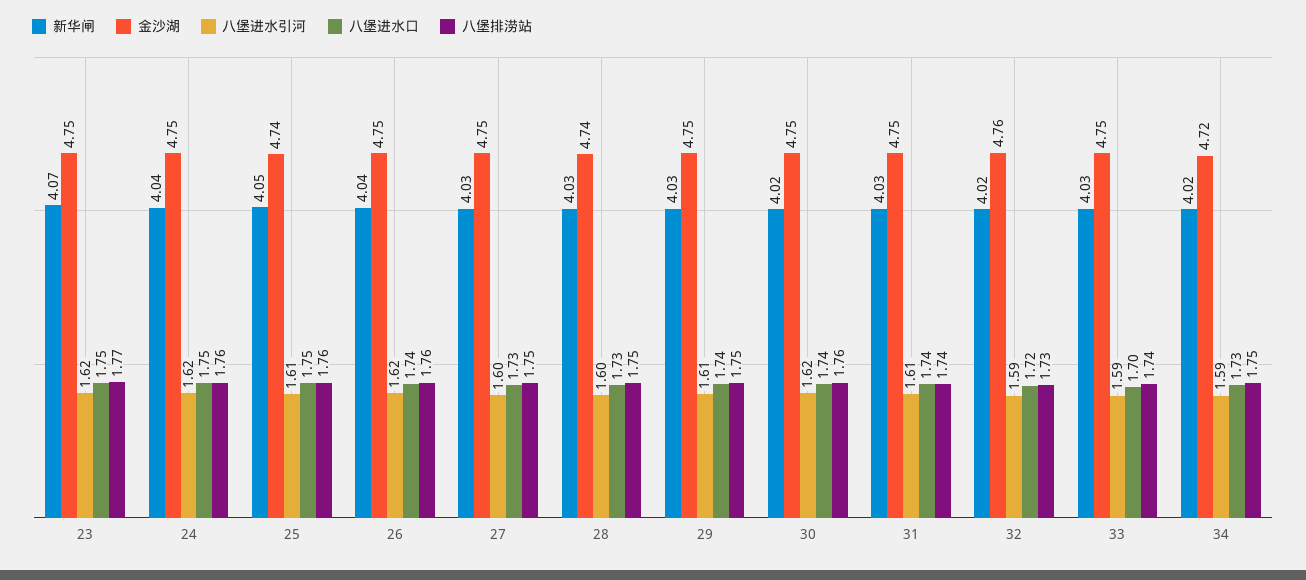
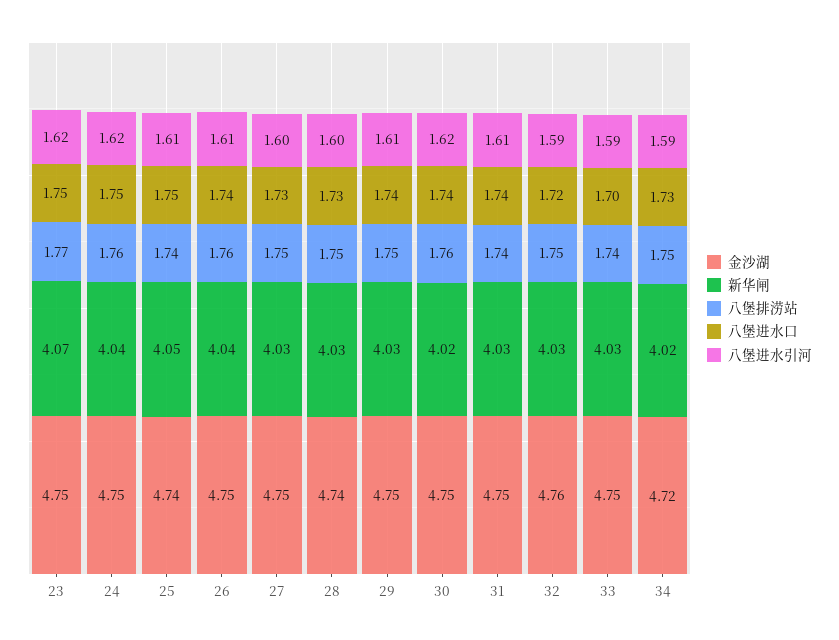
八堡排涝站, 25: 1.76 -> 1.74
八堡进水引河, 26: 1.62 -> 1.61
新华闸, 32: 4.02 -> 4.03
八堡排涝站, 32: 1.73 -> 1.75

